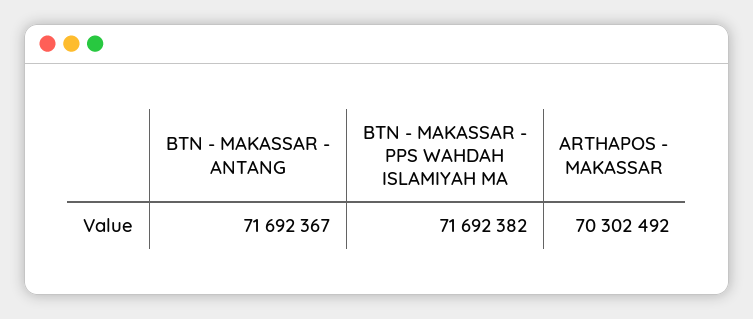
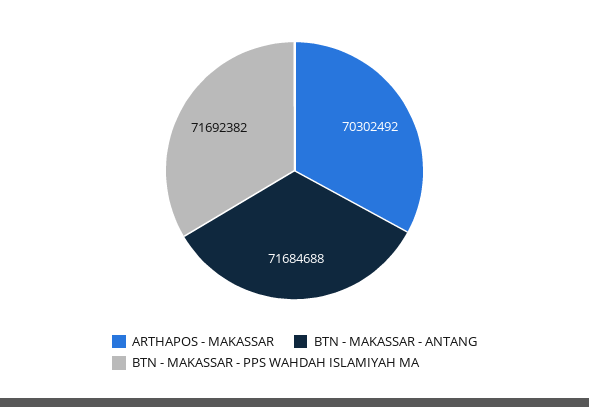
BTN - MAKASSAR - ANTANG: 71692367 -> 71684688

